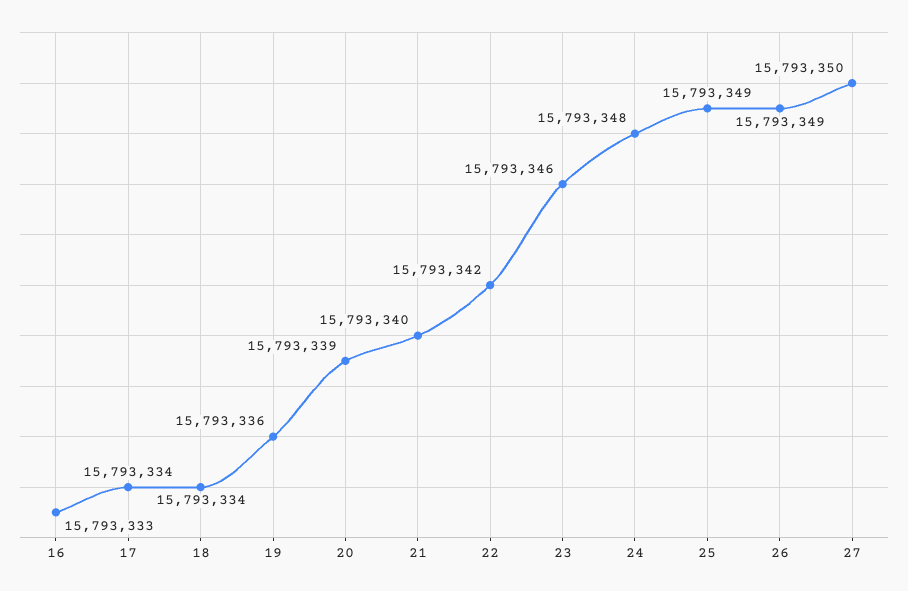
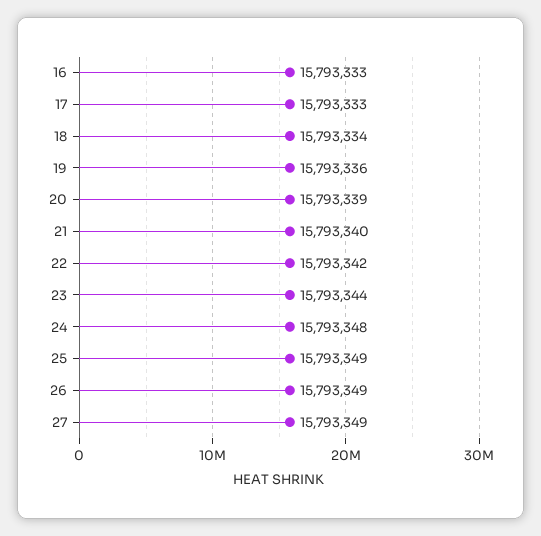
17: 15793334 -> 15793333
23: 15793346 -> 15793344
27: 15793350 -> 15793349

